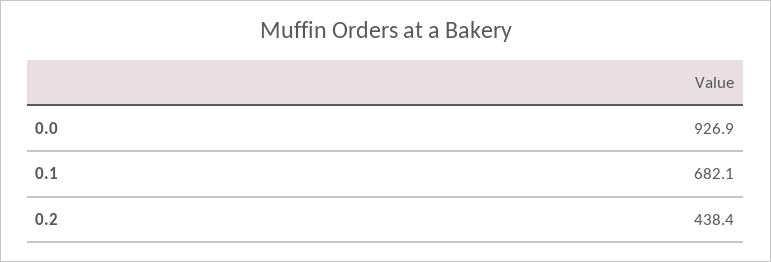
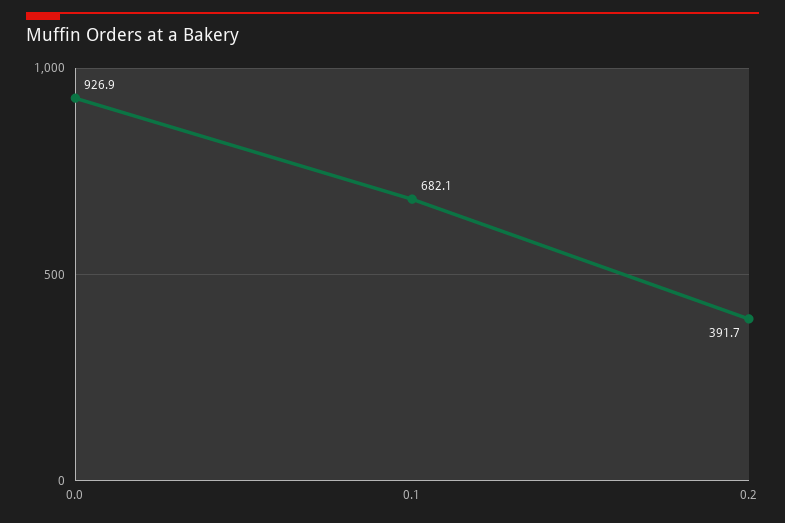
0.2: 438.4 -> 391.7

